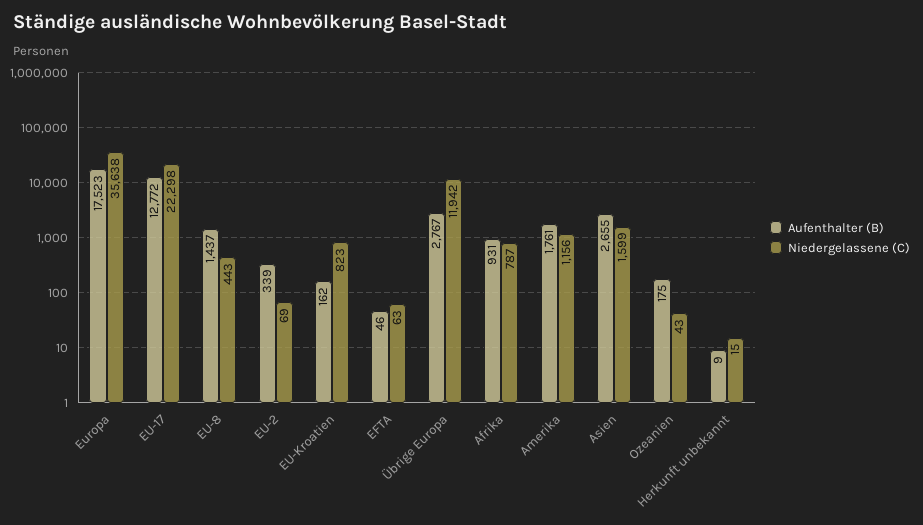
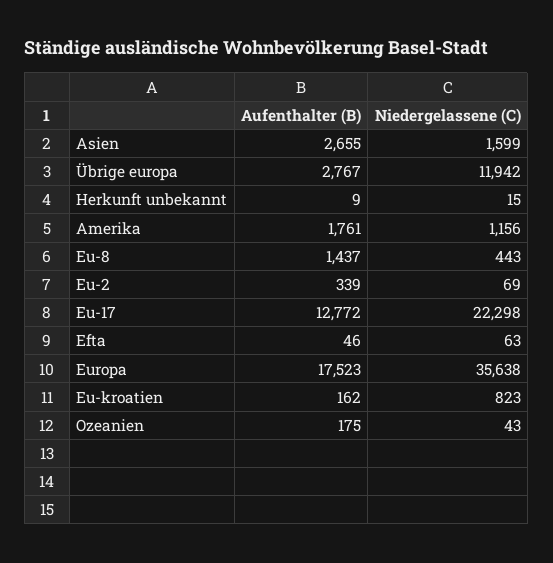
Aufenthalter (B), Afrika: 931 -> none
Niedergelassene (C), Afrika: 787 -> none

